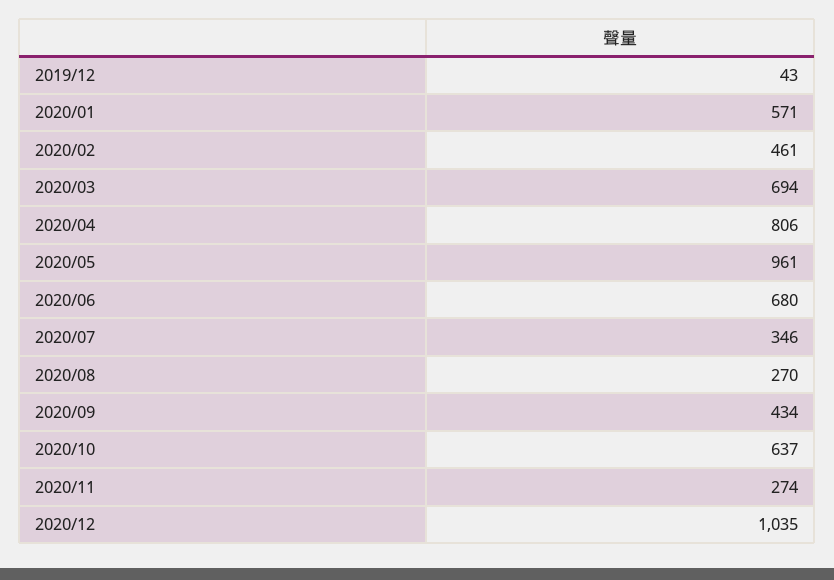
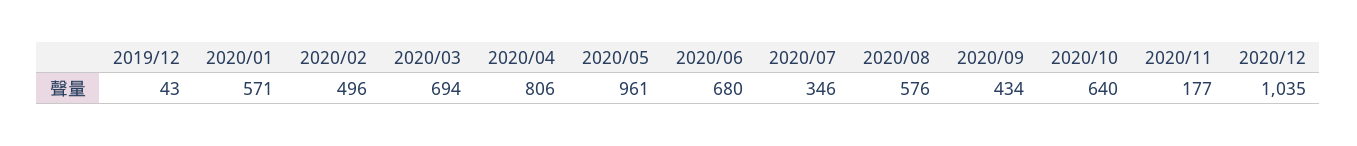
2020/02: 461 -> 496
2020/08: 270 -> 576
2020/10: 637 -> 640
2020/11: 274 -> 177

